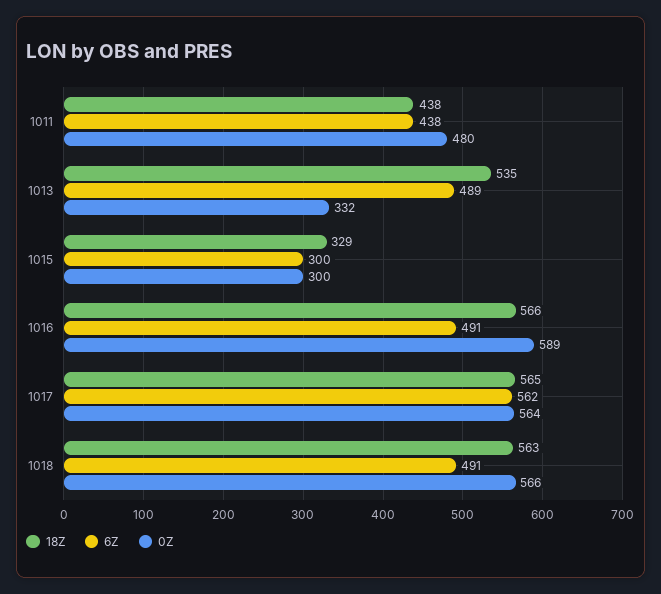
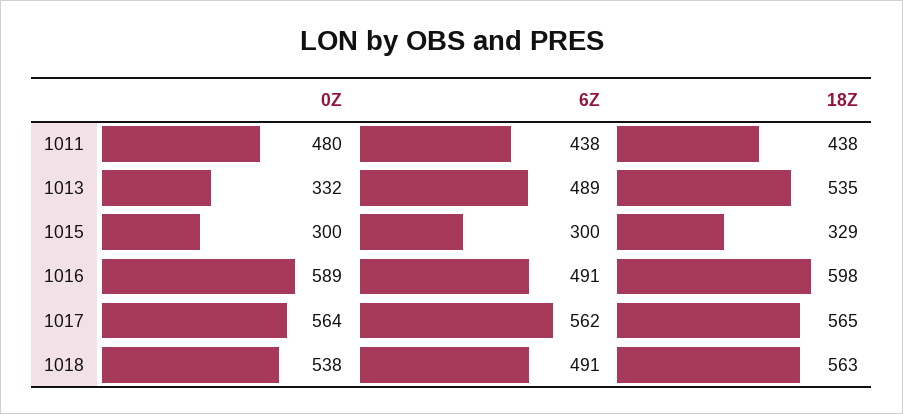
18Z, 1016: 566 -> 598
0Z, 1018: 566 -> 538

